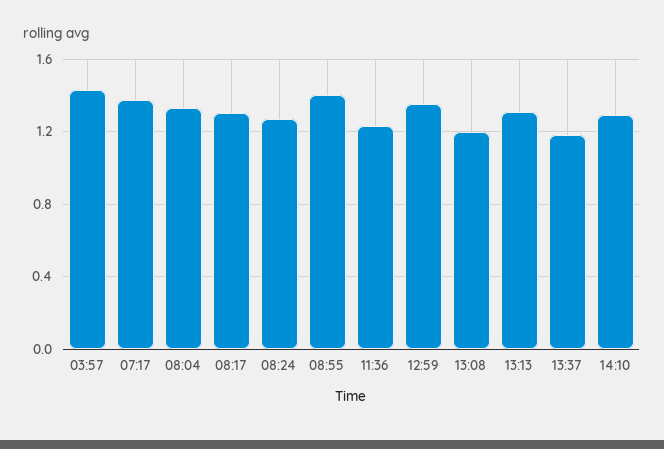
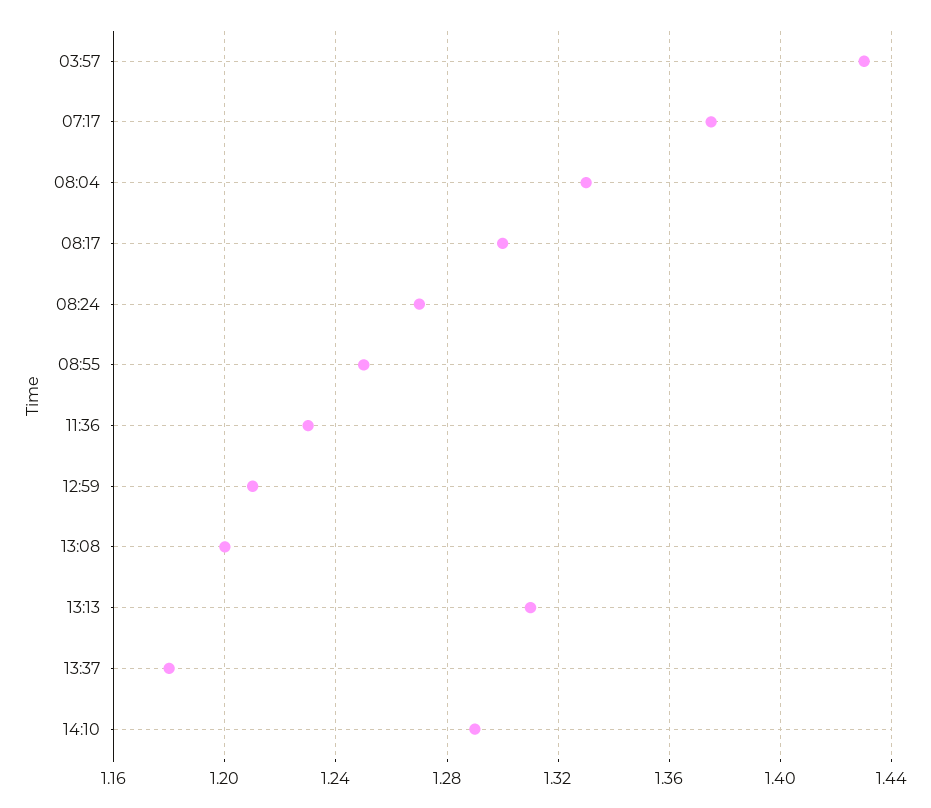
08:55: 1.4 -> 1.25
12:59: 1.35 -> 1.21

